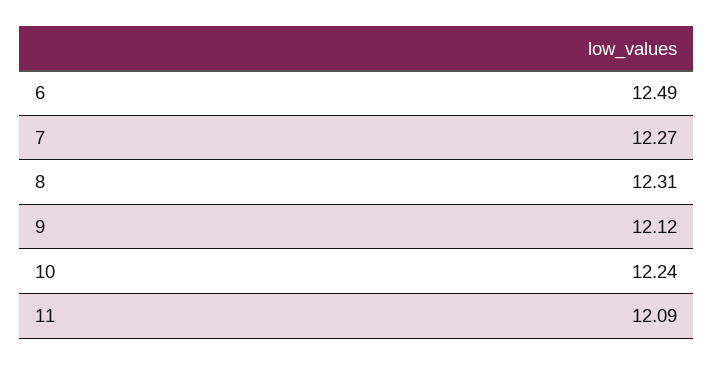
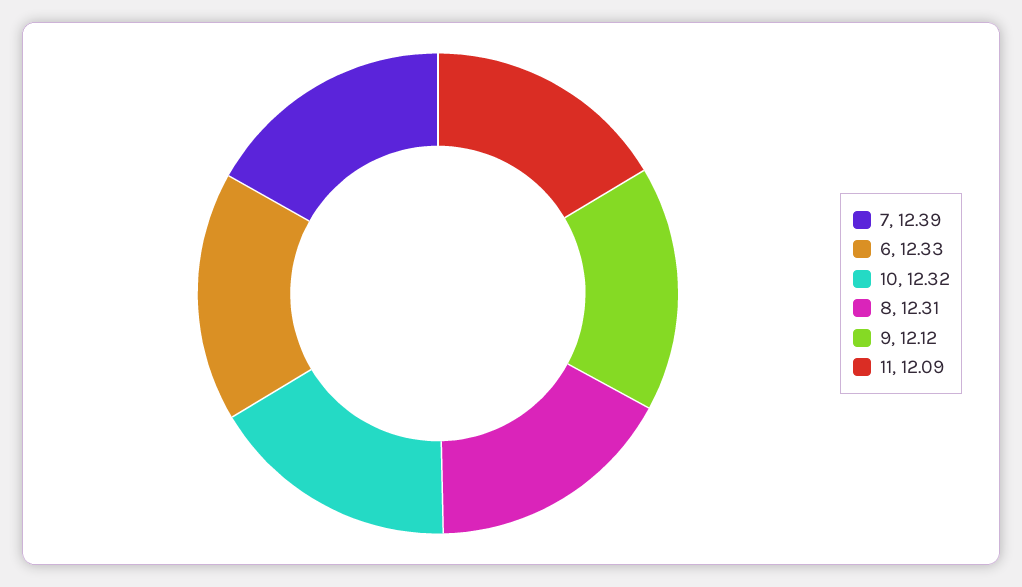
6: 12.49 -> 12.33
7: 12.27 -> 12.39
10: 12.24 -> 12.32

